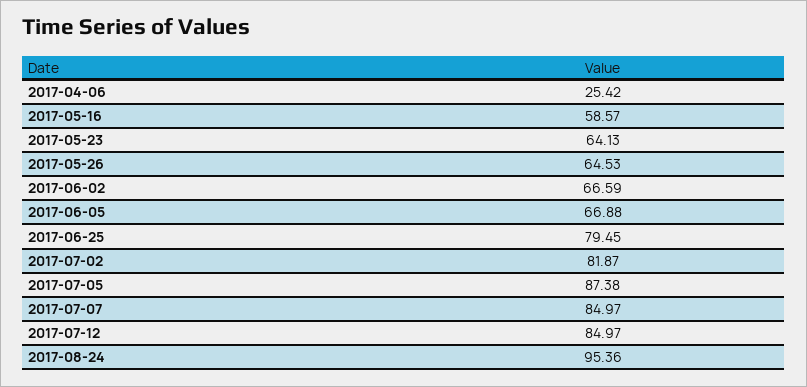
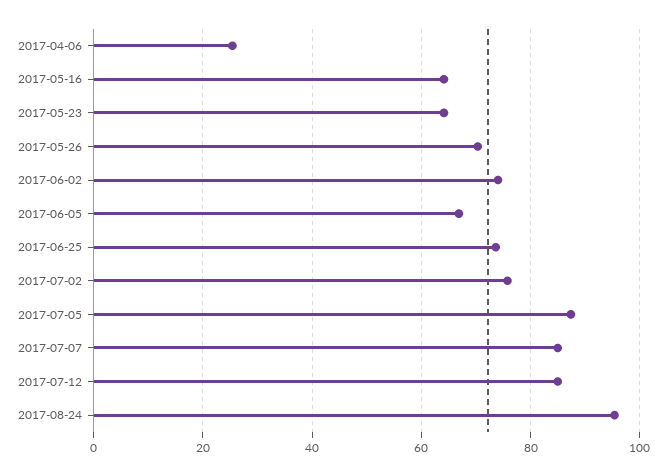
2017-05-16: 58.57 -> 64
2017-05-26: 64.53 -> 70
2017-06-02: 66.59 -> 74
2017-06-25: 79.45 -> 74
2017-07-02: 81.87 -> 76

